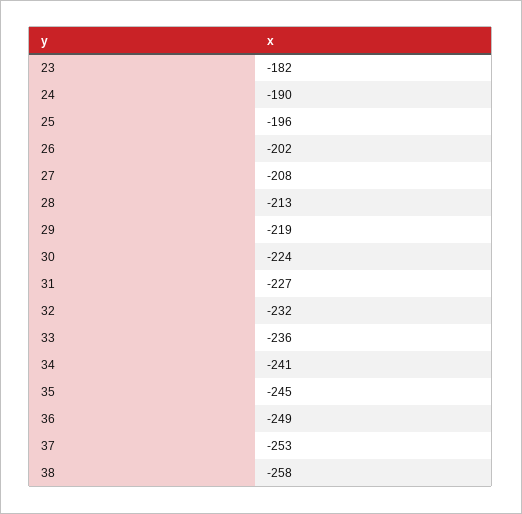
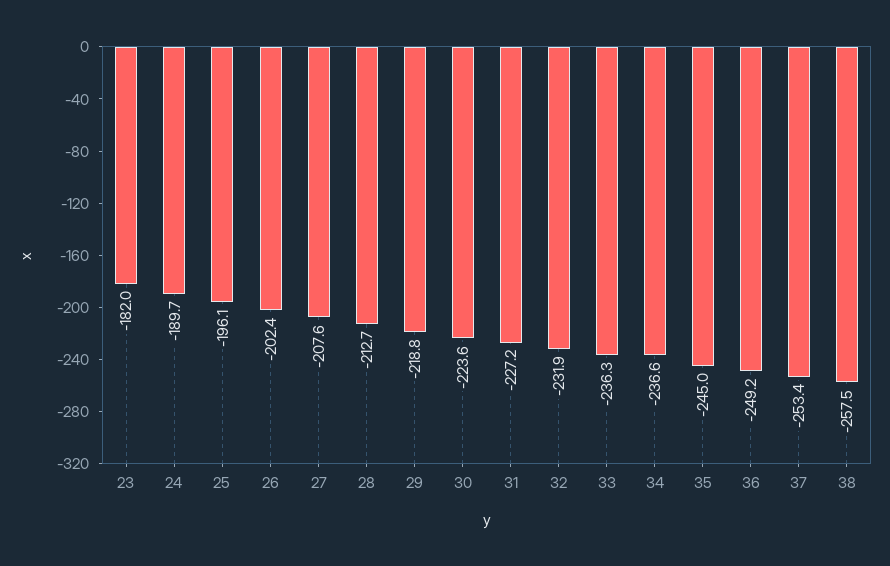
34: -241 -> -236.6

